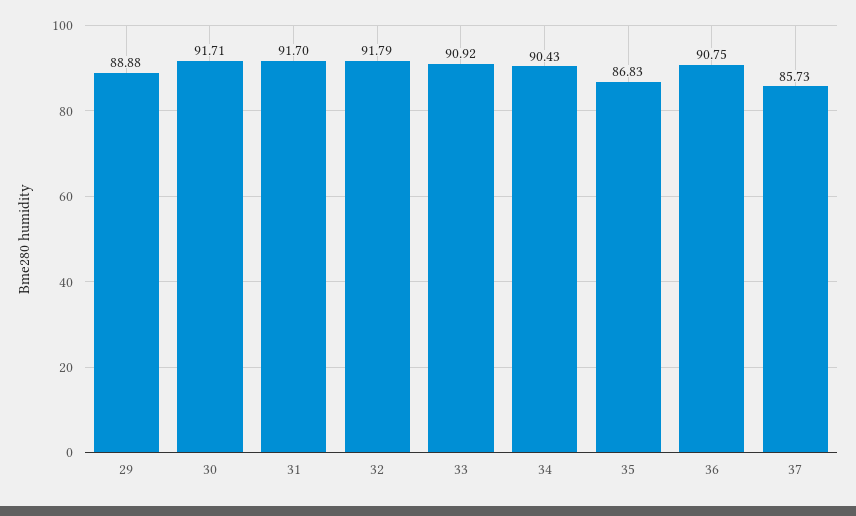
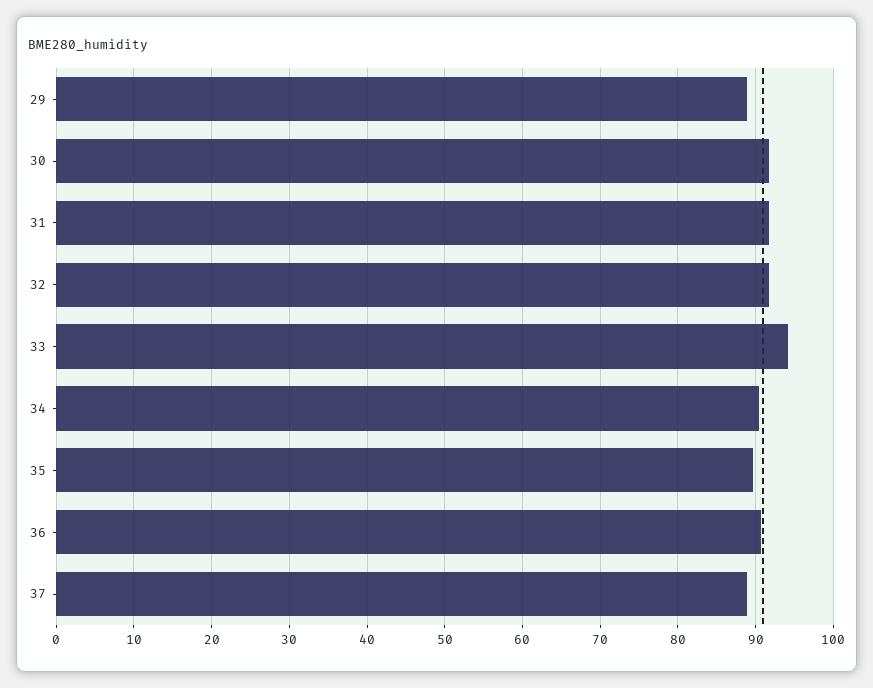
33: 90.92 -> 94
35: 86.83 -> 90
37: 85.73 -> 89

